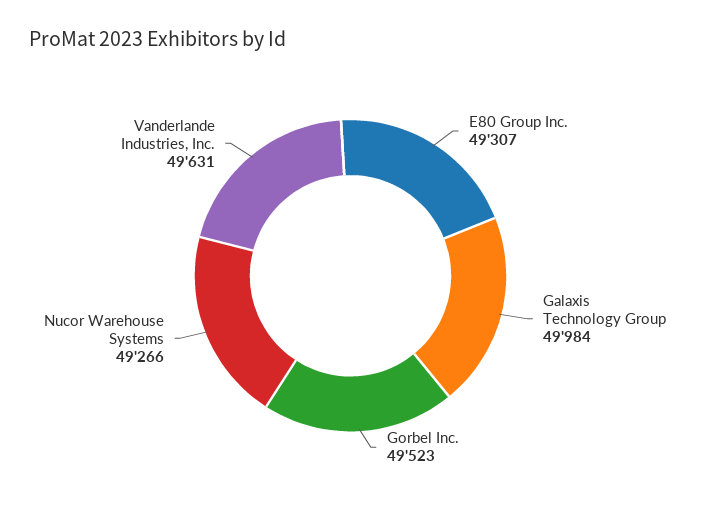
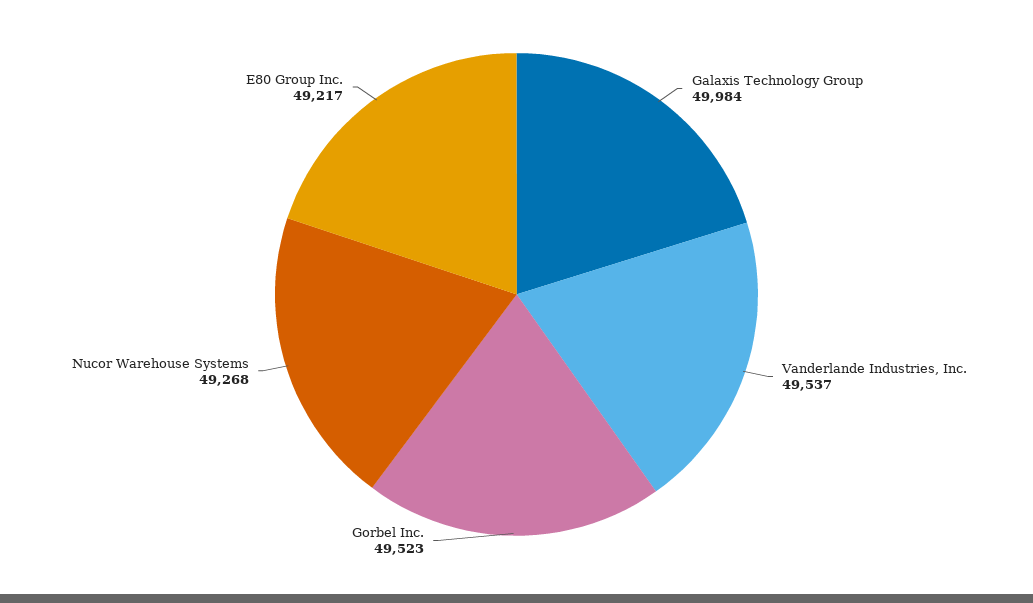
E80 Group Inc.: 49307 -> 49217
Nucor Warehouse Systems: 49266 -> 49268
Vanderlande Industries, Inc.: 49631 -> 49537

